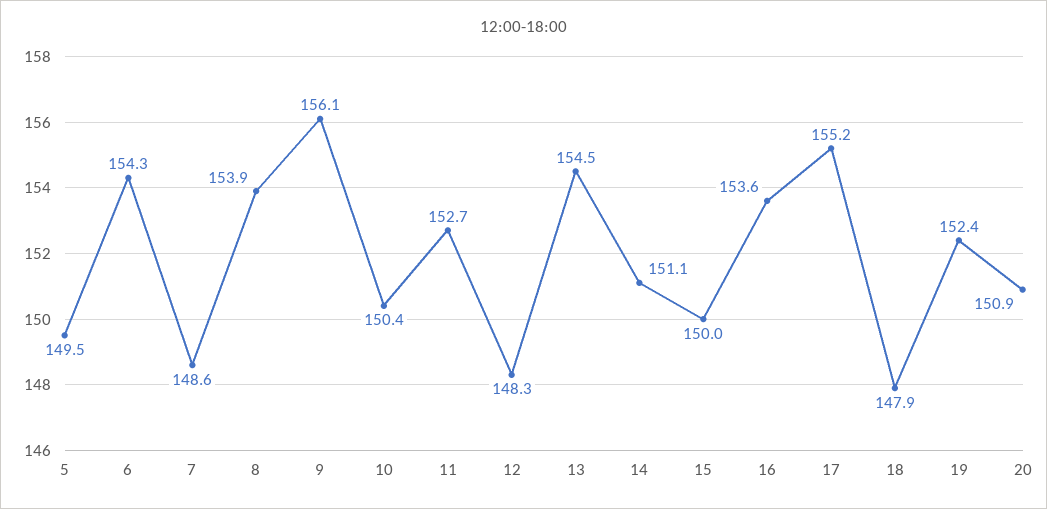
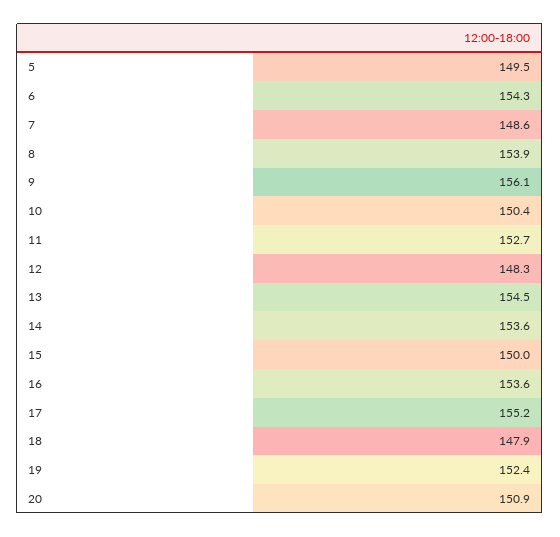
14: 151.1 -> 153.6

